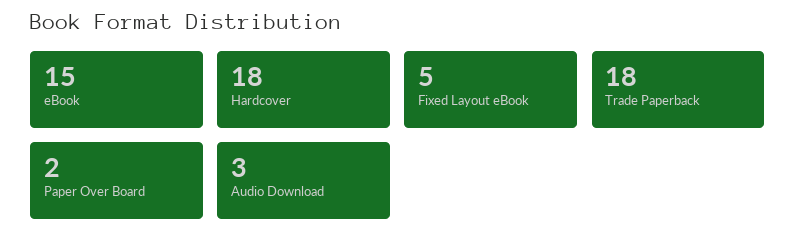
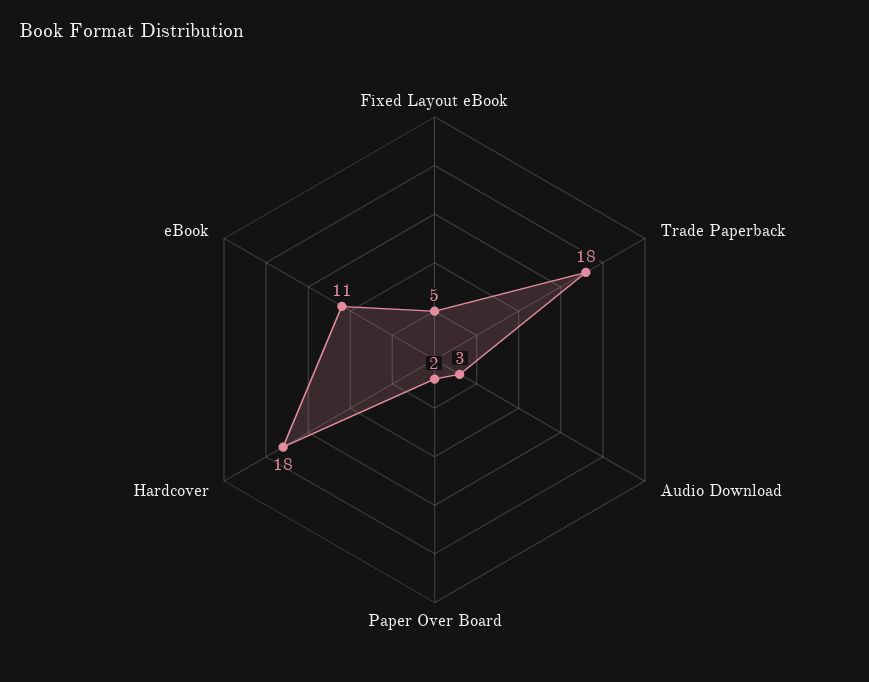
eBook: 15 -> 11

